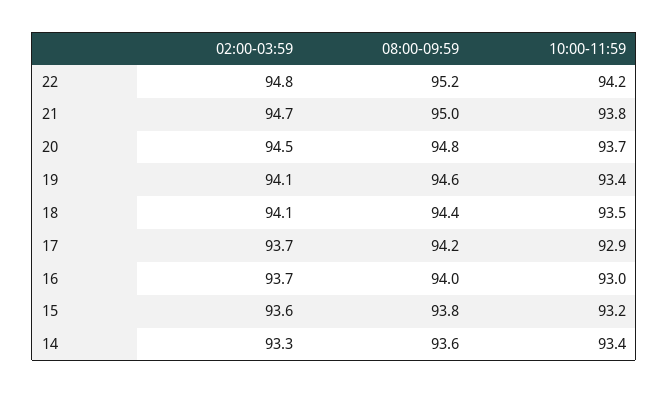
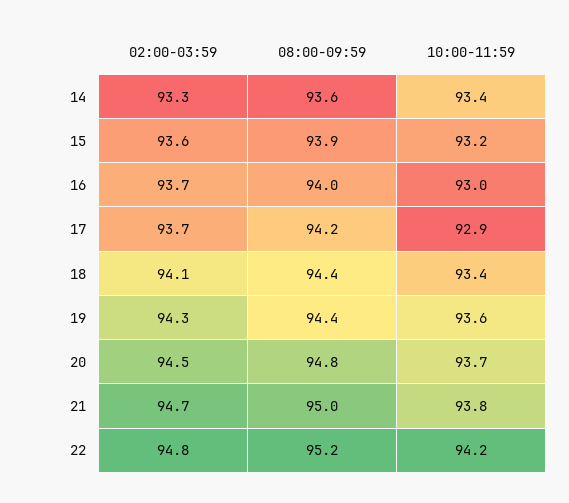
02:00-03:59, 19: 94.1 -> 94.3
08:00-09:59, 19: 94.6 -> 94.4
10:00-11:59, 19: 93.4 -> 93.6
10:00-11:59, 18: 93.5 -> 93.4
08:00-09:59, 15: 93.8 -> 93.9

